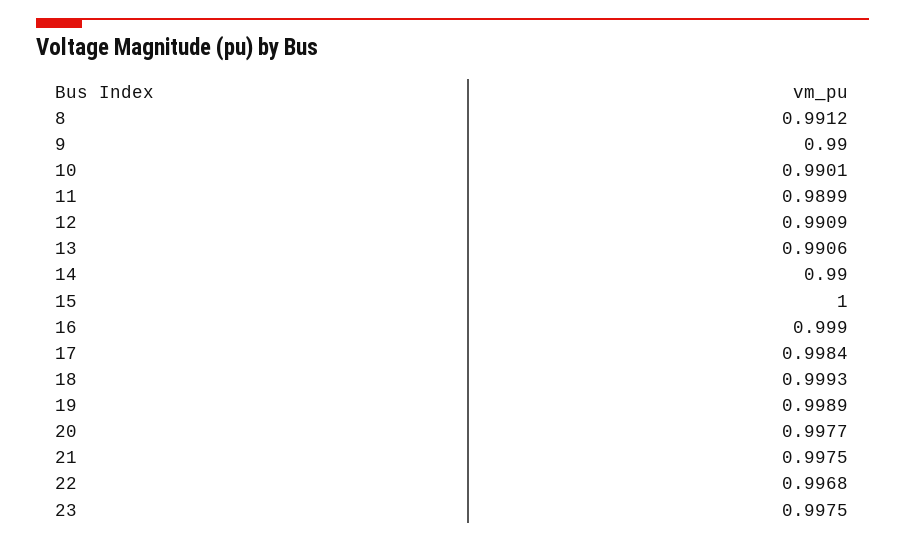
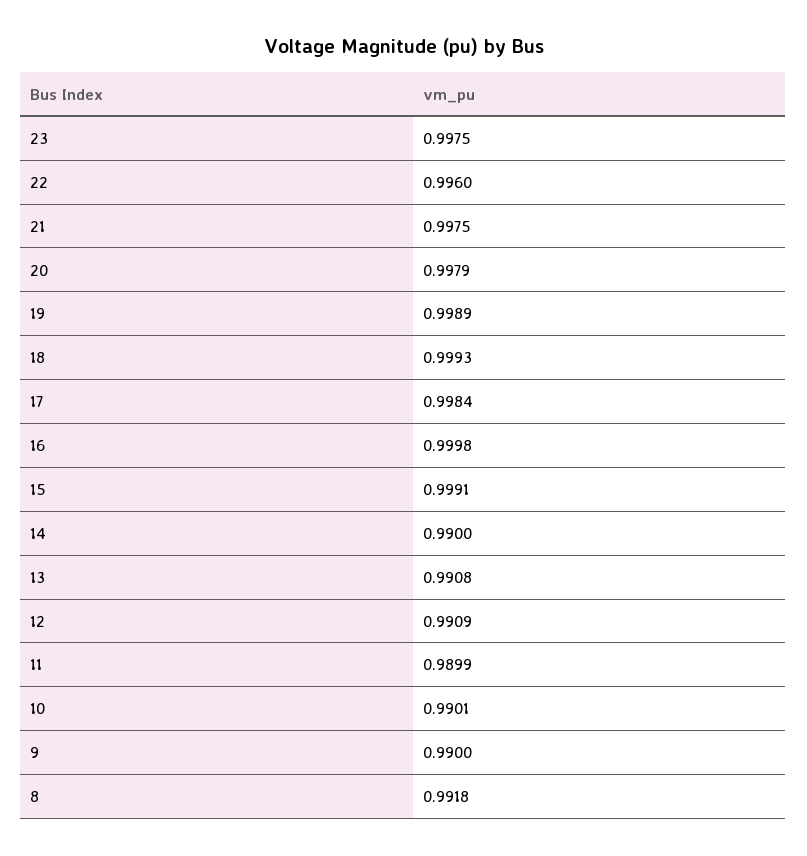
8: 0.9912 -> 0.9918
13: 0.9906 -> 0.9908
15: 1 -> 0.9991
16: 0.999 -> 0.9998
20: 0.9977 -> 0.9979
22: 0.9968 -> 0.996

